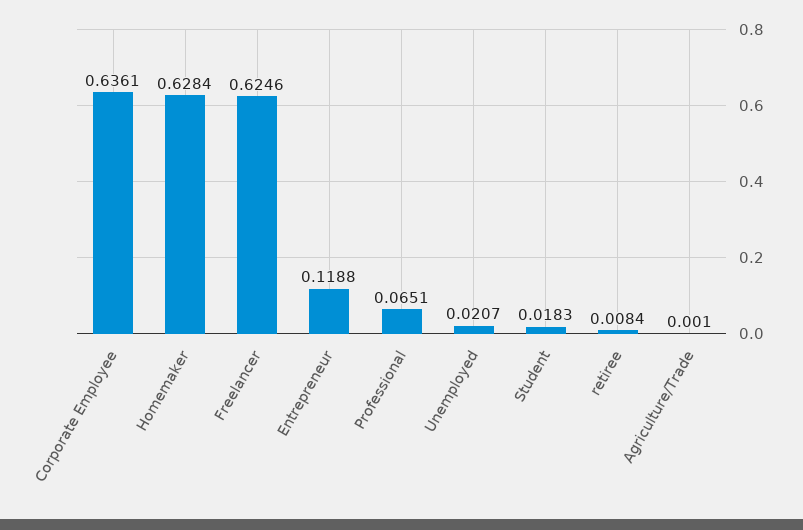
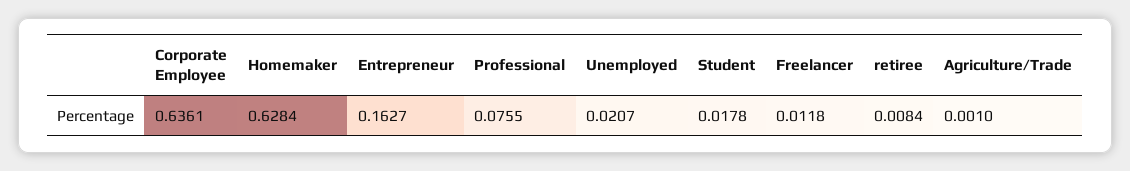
Freelancer: 0.6246 -> 0.0118
Entrepreneur: 0.1188 -> 0.1627
Professional: 0.0651 -> 0.0755
Student: 0.0183 -> 0.0178

